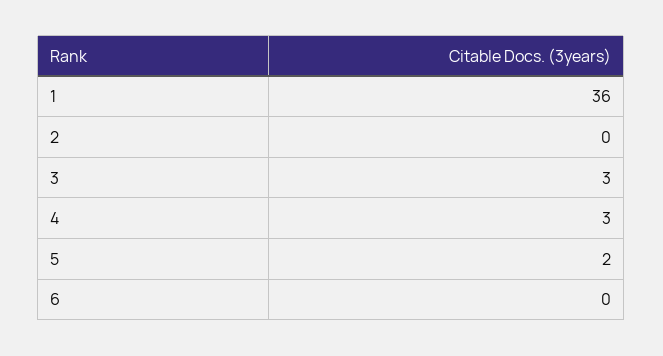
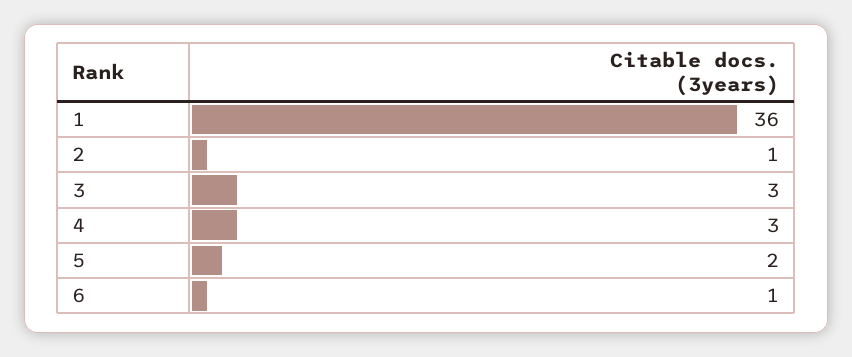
2: 0 -> 1
6: 0 -> 1

